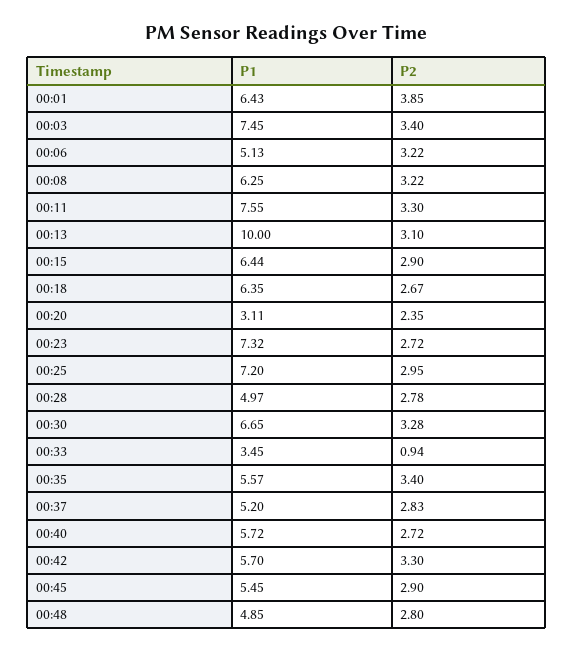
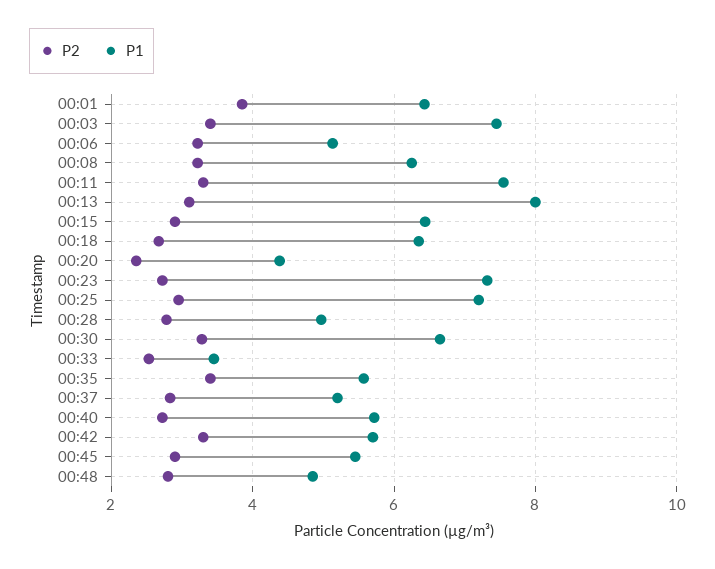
P1, 00:13: 10 -> 8
P1, 00:20: 3.11 -> 4.4
P2, 00:33: 0.94 -> 2.6

